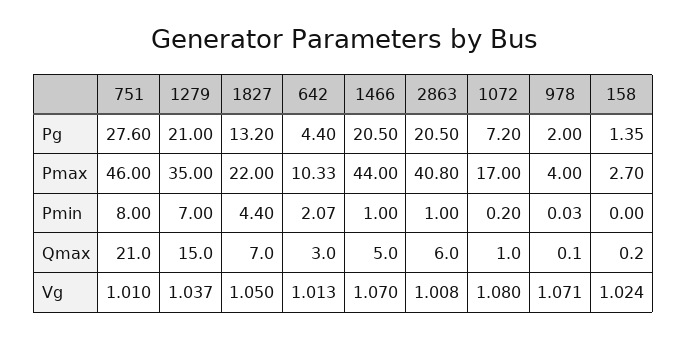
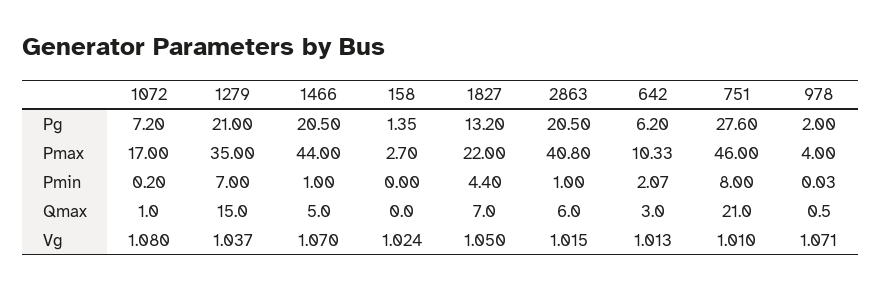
642, Pg: 4.4 -> 6.2
978, Qmax: 0.1 -> 0.5
158, Qmax: 0.2 -> 0
2863, Vg: 1.008 -> 1.015

